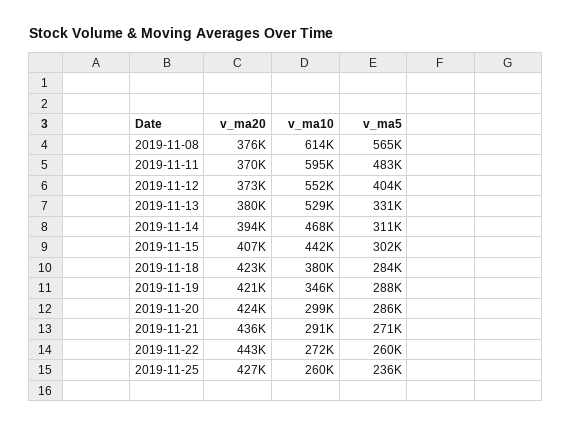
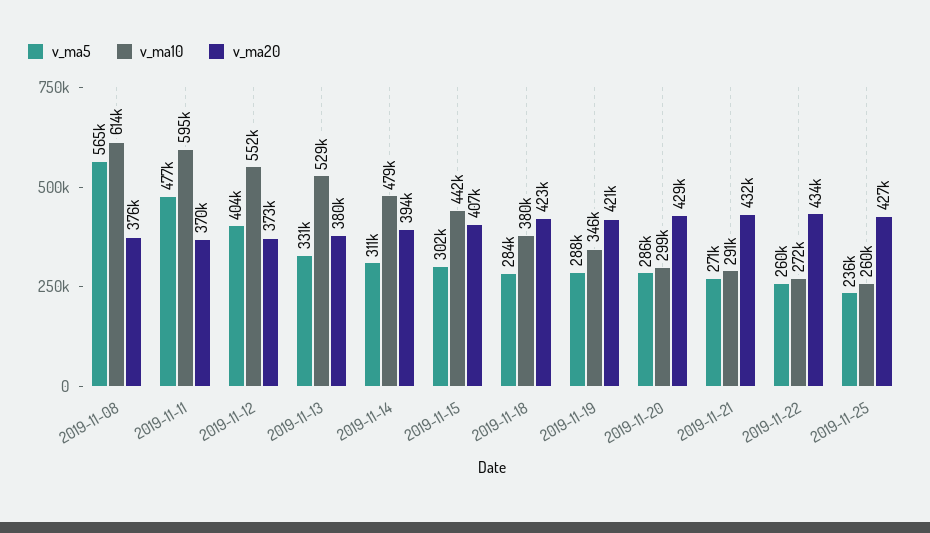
v_ma5, 2019-11-11: 483000 -> 477000
v_ma10, 2019-11-14: 468000 -> 479000
v_ma20, 2019-11-20: 424000 -> 429000
v_ma20, 2019-11-21: 436000 -> 432000
v_ma20, 2019-11-22: 443000 -> 434000

